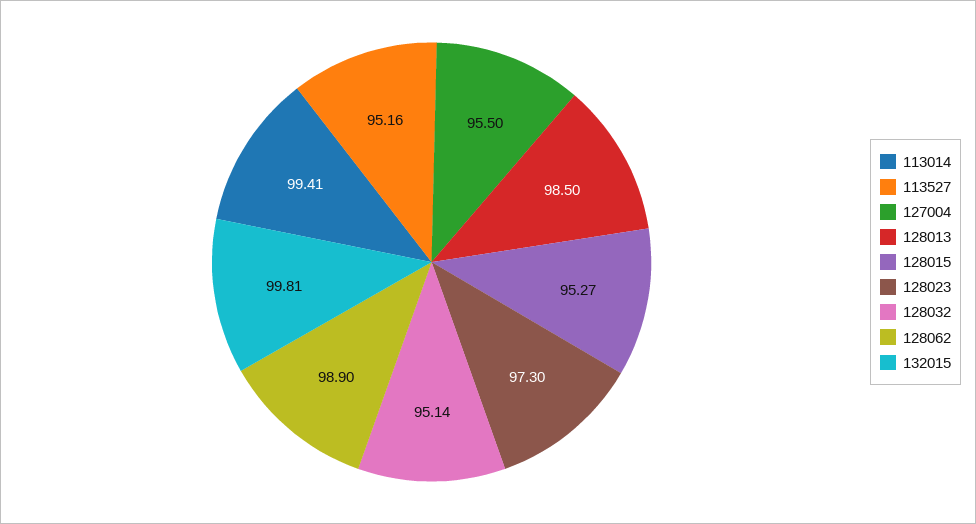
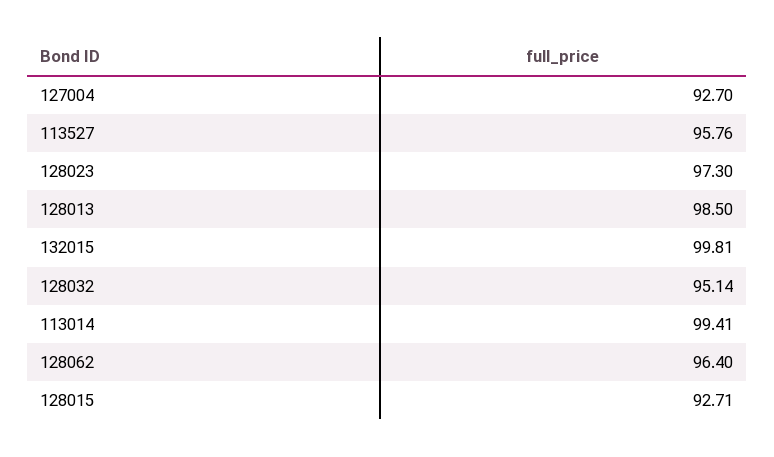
113527: 95.16 -> 95.76
127004: 95.5 -> 92.7
128015: 95.27 -> 92.71
128062: 98.9 -> 96.4

